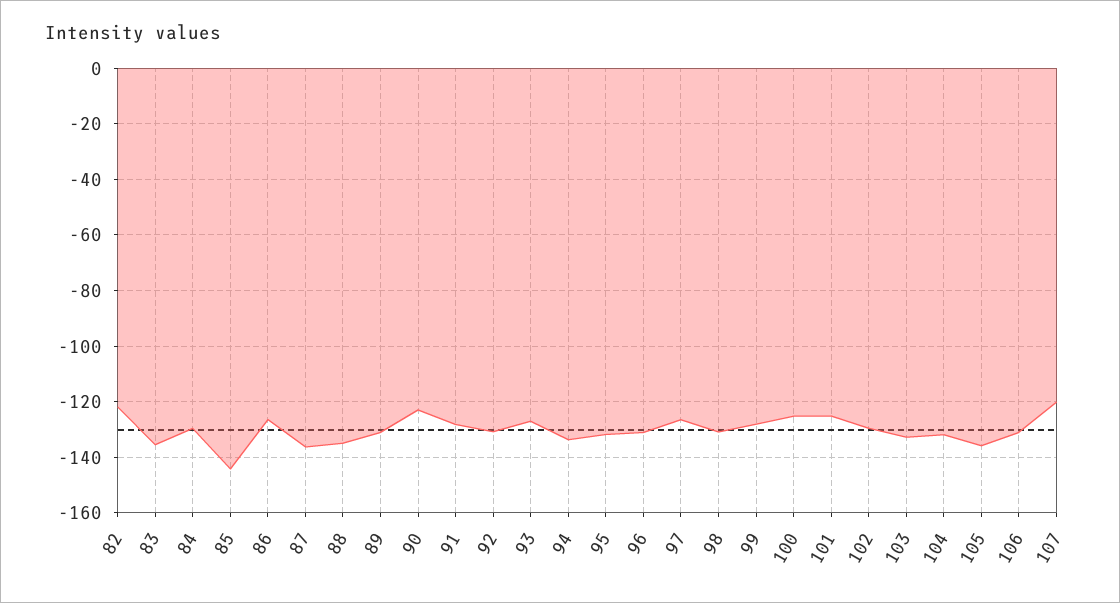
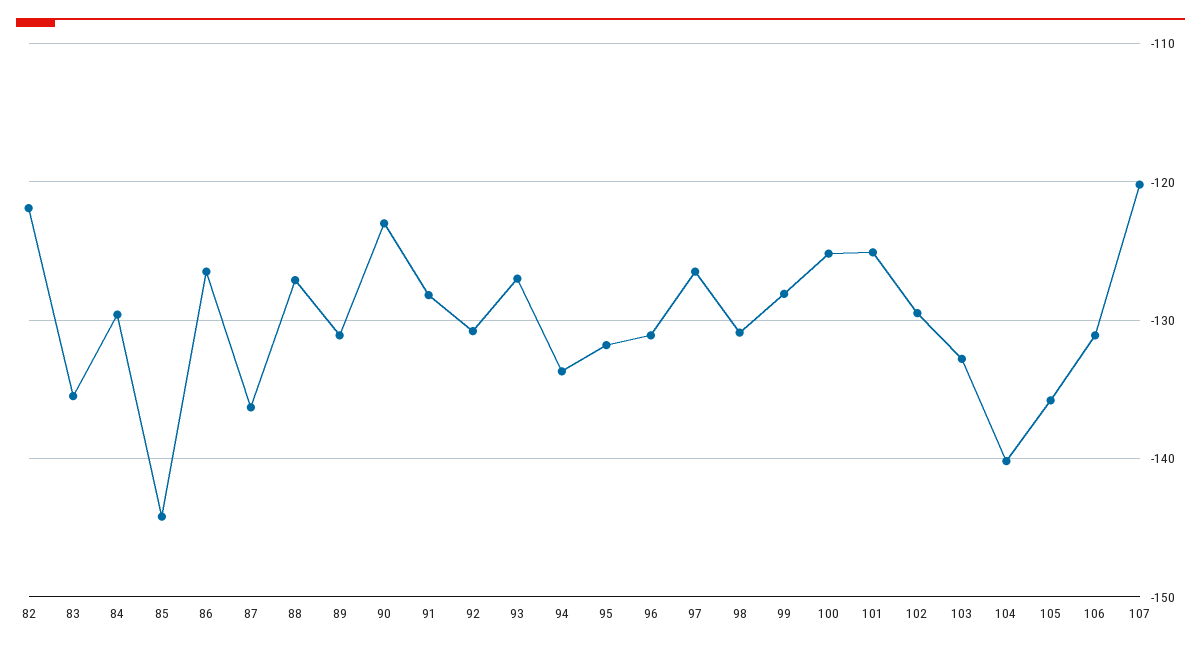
88: -135 -> -127
104: -132.5 -> -140

